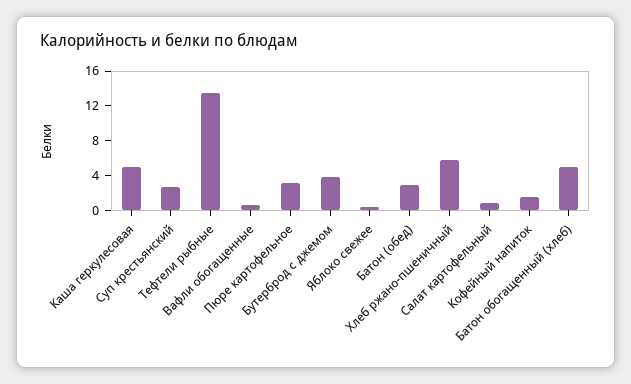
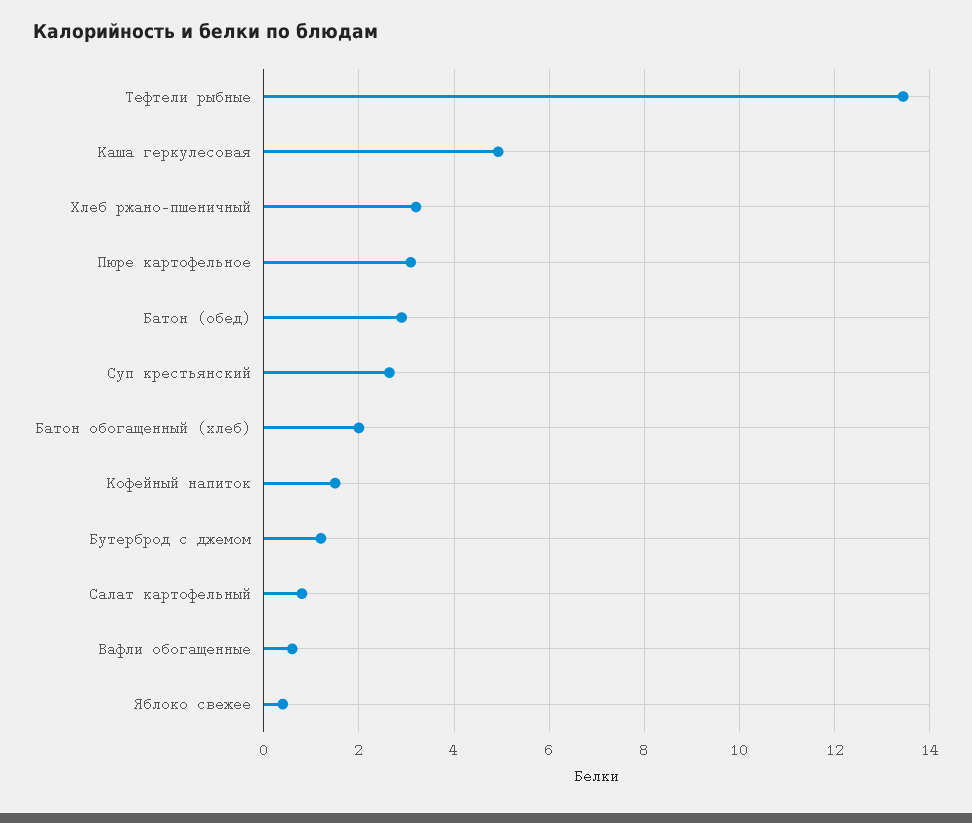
Бутерброд с джемом: 4 -> 1.2
Хлеб ржано-пшеничный: 6 -> 3.2
Батон обогащенный (хлеб): 5 -> 2

